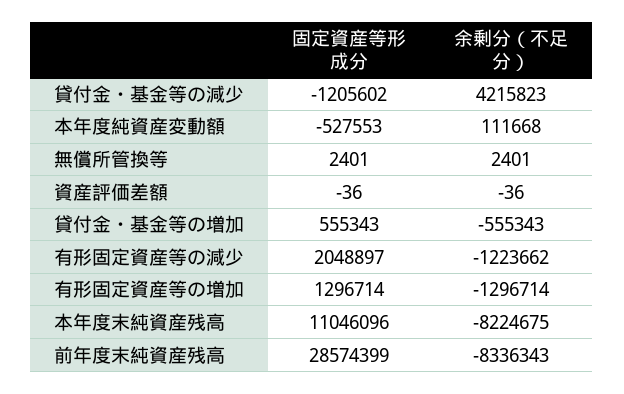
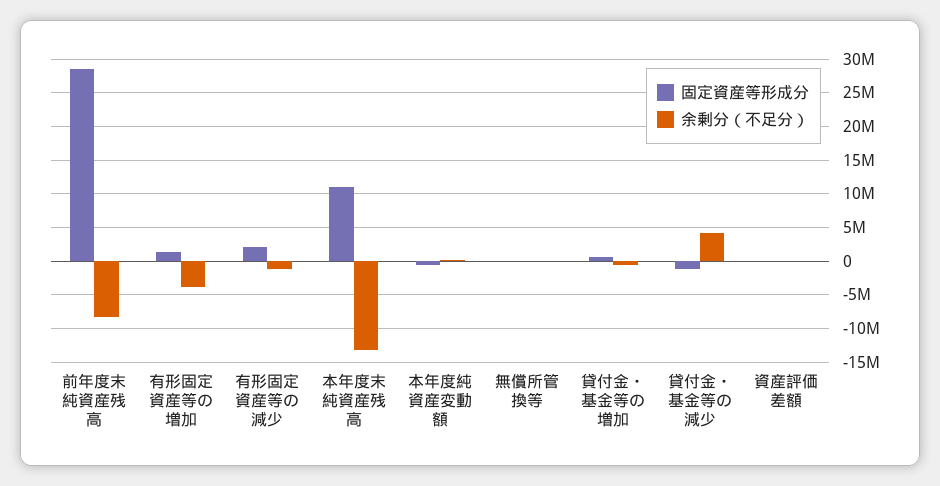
余剰分（不足分）, 有形固定資産等の増加: -1296714 -> -4000000
余剰分（不足分）, 本年度末純資産残高: -8224675 -> -13000000

